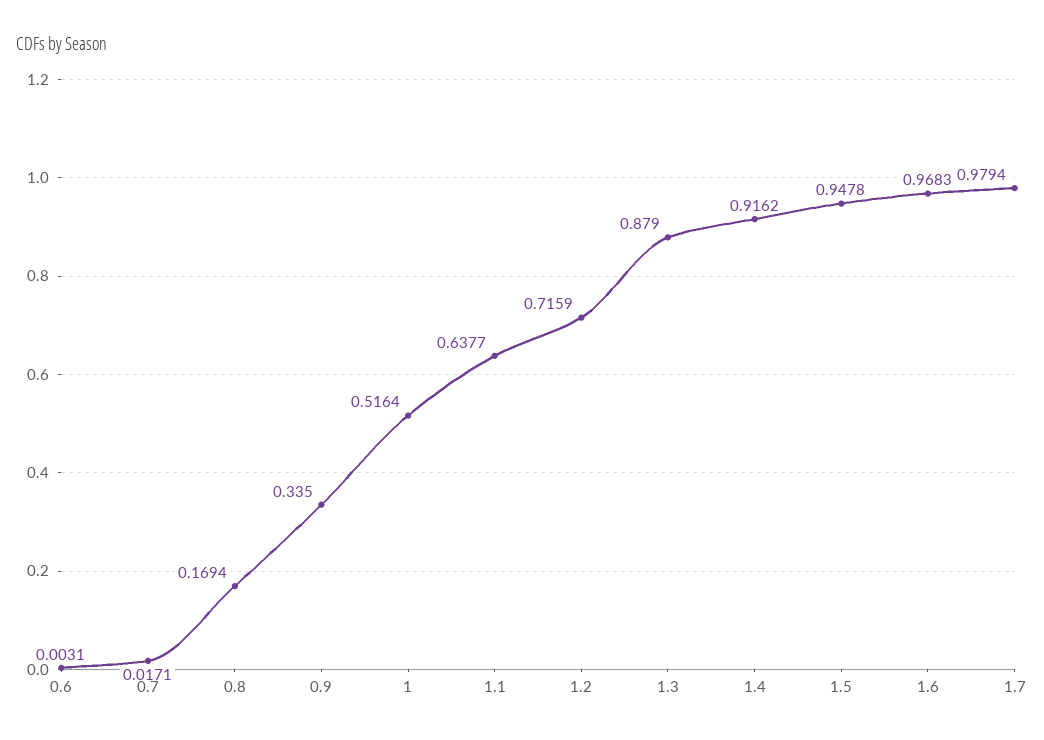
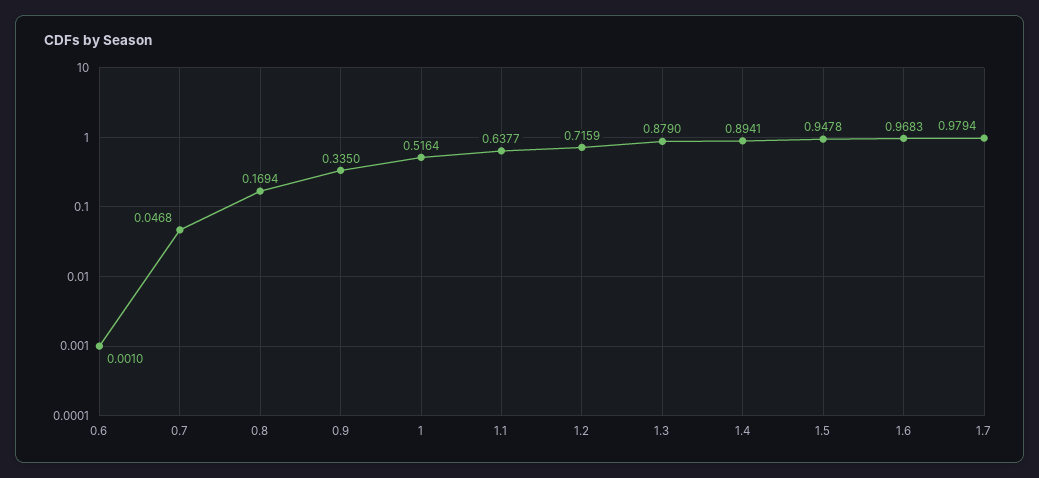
0.6: 0.0031 -> 0.001
0.7: 0.0171 -> 0.0468
1.4: 0.9162 -> 0.8941

